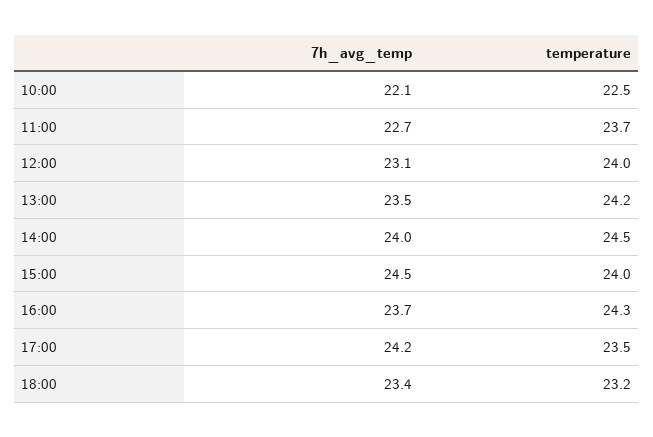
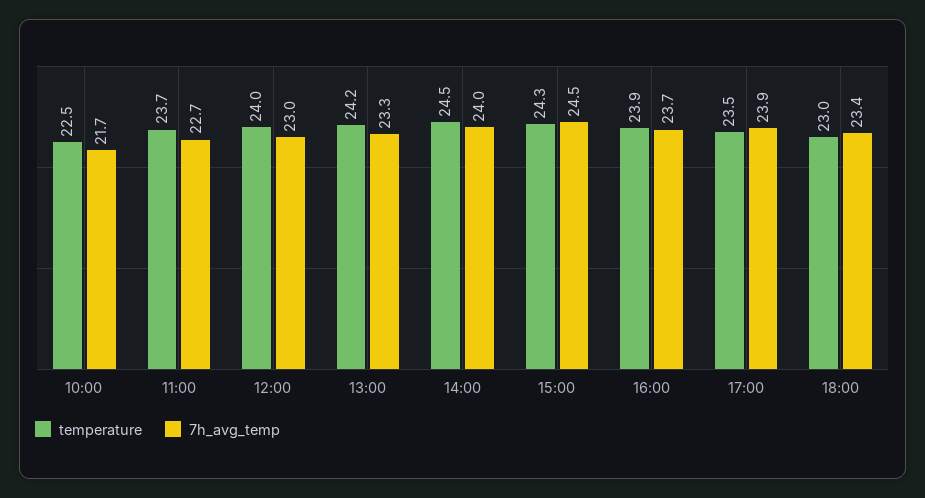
7h_avg_temp, 10:00: 22.1 -> 21.7
7h_avg_temp, 12:00: 23.1 -> 23
7h_avg_temp, 13:00: 23.5 -> 23.3
temperature, 15:00: 24 -> 24.3
temperature, 16:00: 24.3 -> 23.9
7h_avg_temp, 17:00: 24.2 -> 23.9
temperature, 18:00: 23.2 -> 23

